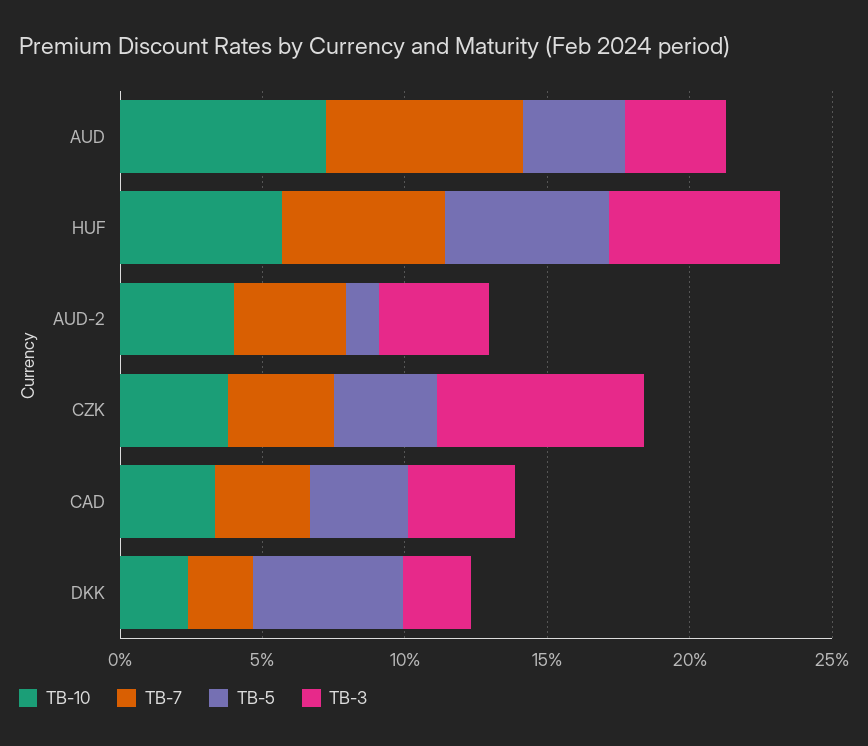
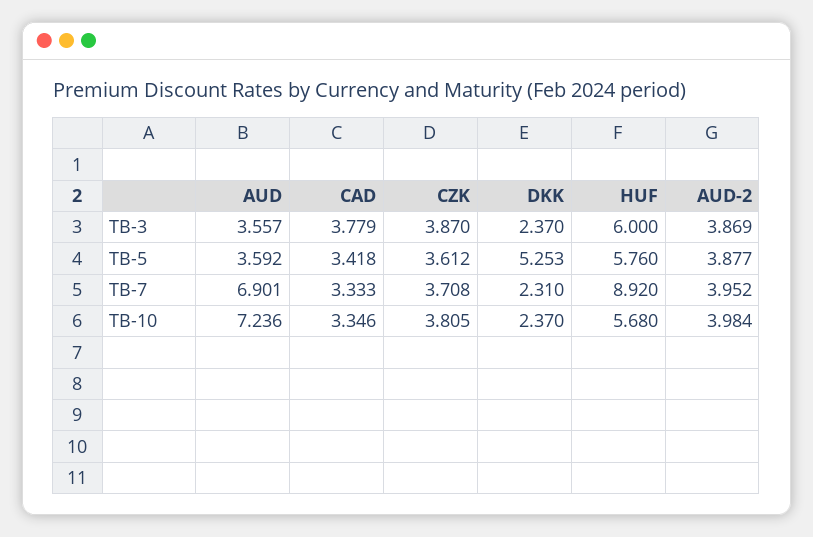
TB-7, HUF: 6 -> 8.92
TB-5, AUD-2: 1 -> 3.877
TB-3, CZK: 7 -> 3.87

